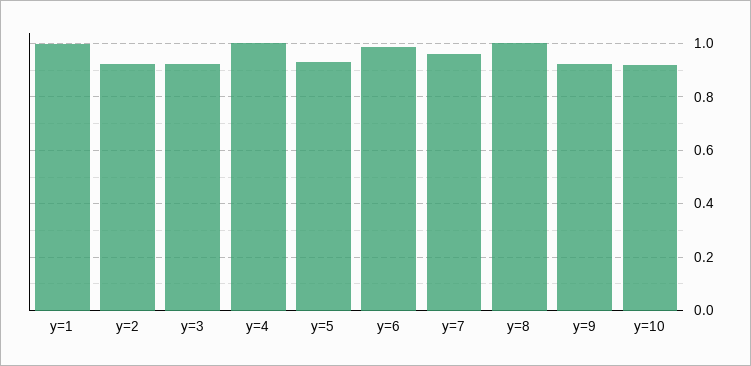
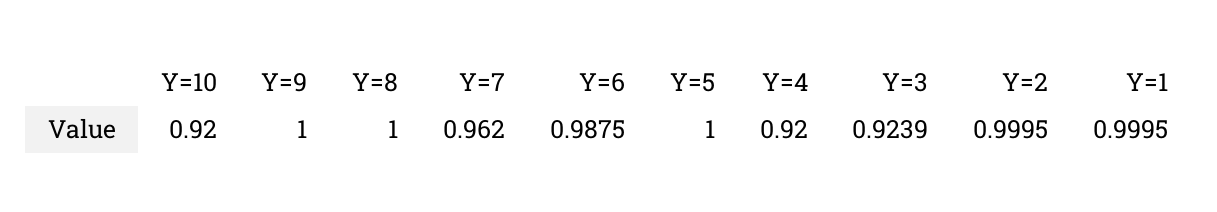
y=2: 0.925 -> 0.9995
y=4: 1 -> 0.92
y=5: 0.925 -> 1
y=9: 0.925 -> 1

